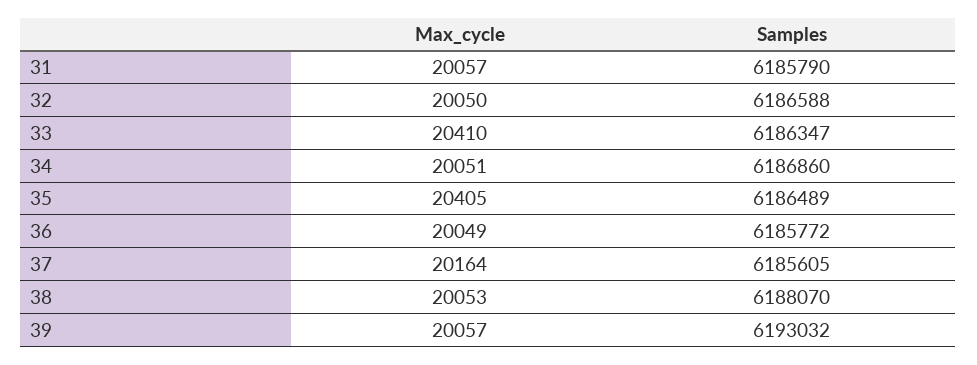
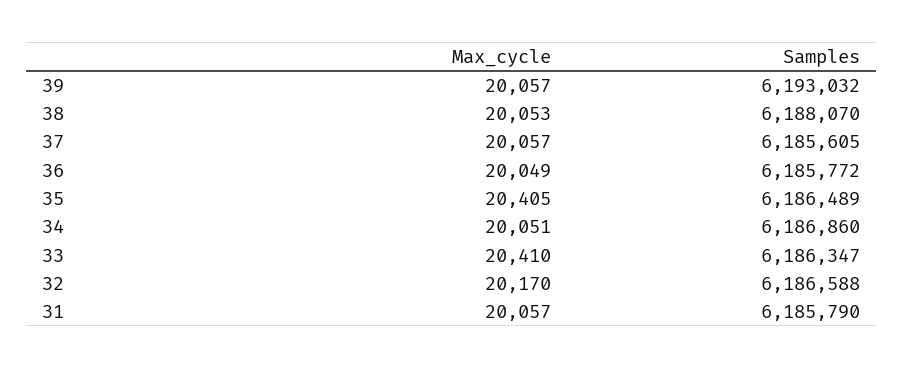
Max_cycle, 32: 20050 -> 20170
Max_cycle, 37: 20164 -> 20057

